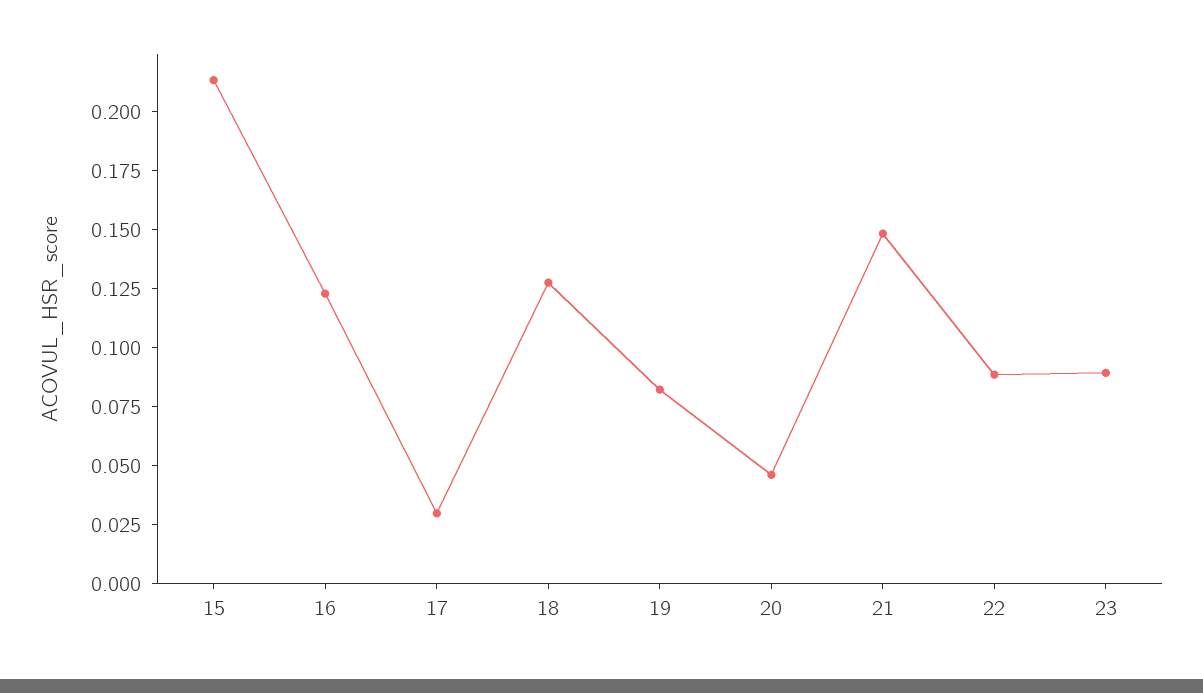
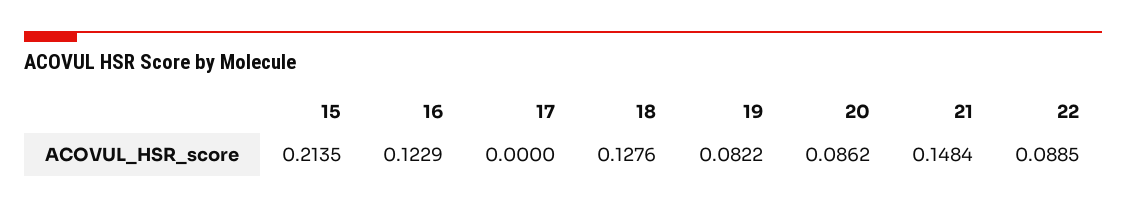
17: 0.03 -> 0
20: 0.045 -> 0.0862
23: 0.09 -> none

